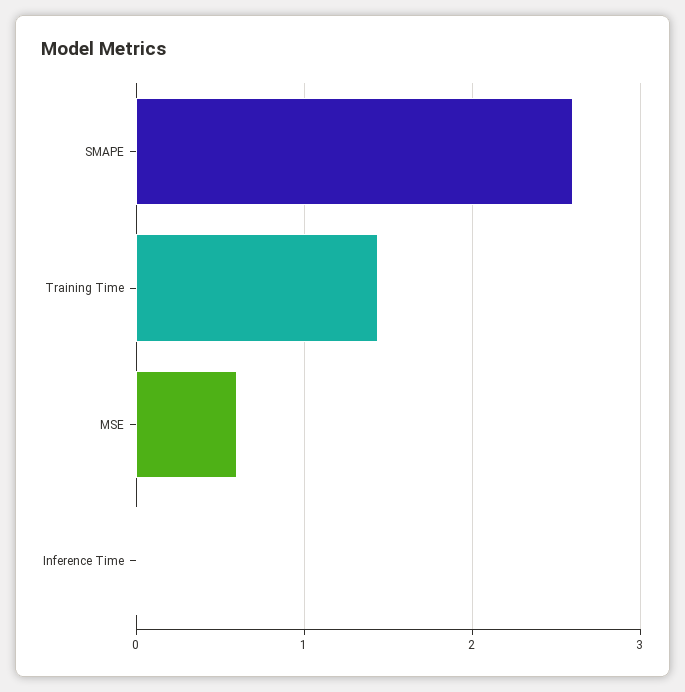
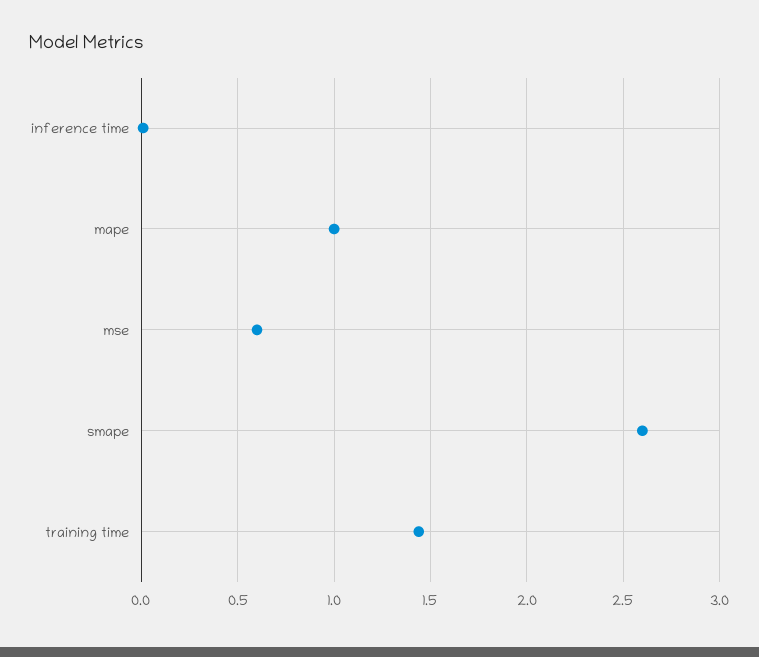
mape: none -> 1

